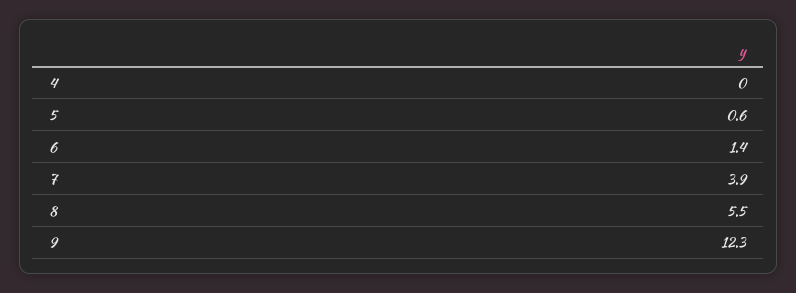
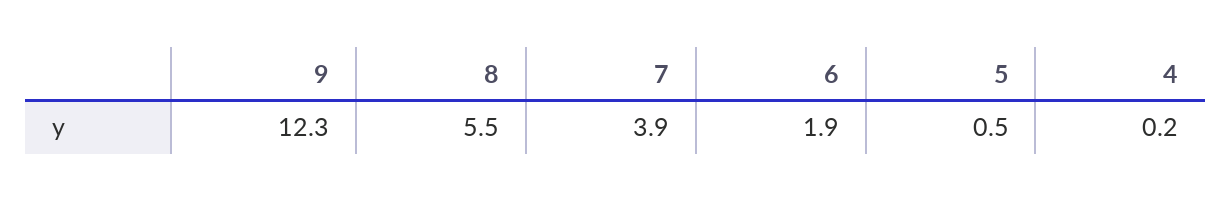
4: 0 -> 0.2
5: 0.6 -> 0.5
6: 1.4 -> 1.9

